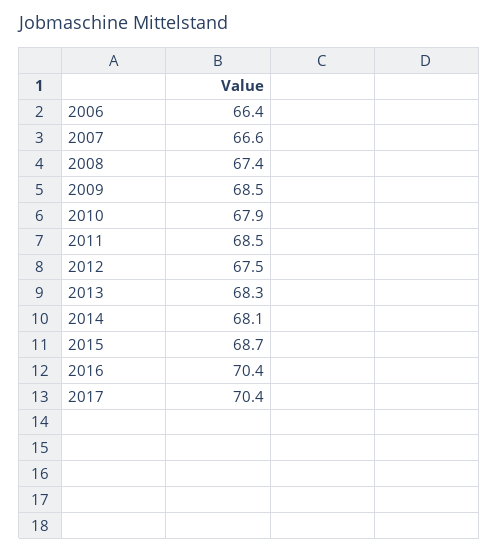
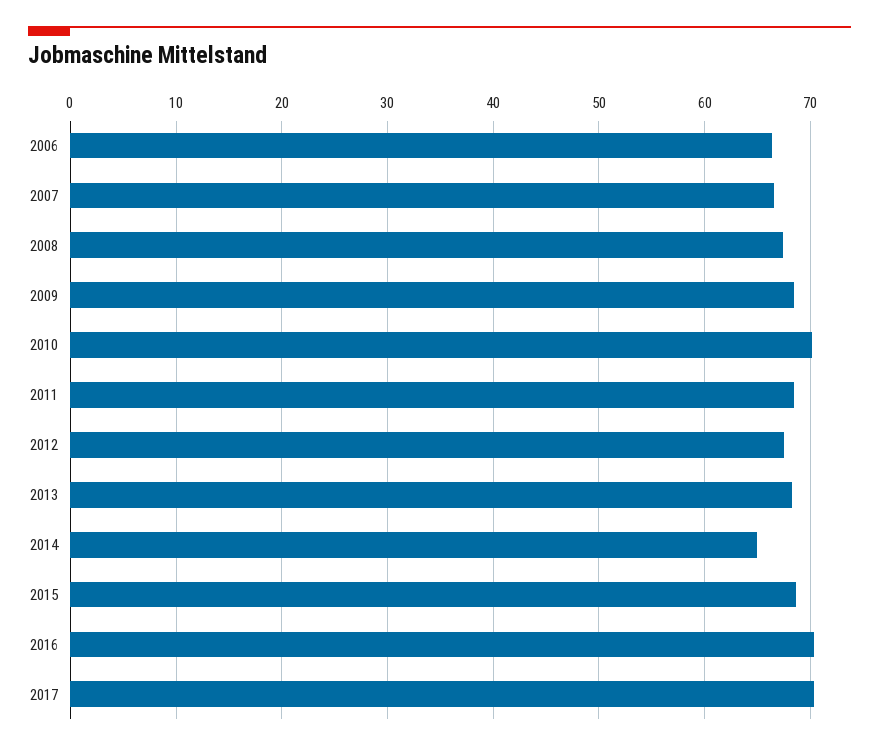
2010: 67.9 -> 70
2014: 68.1 -> 65

